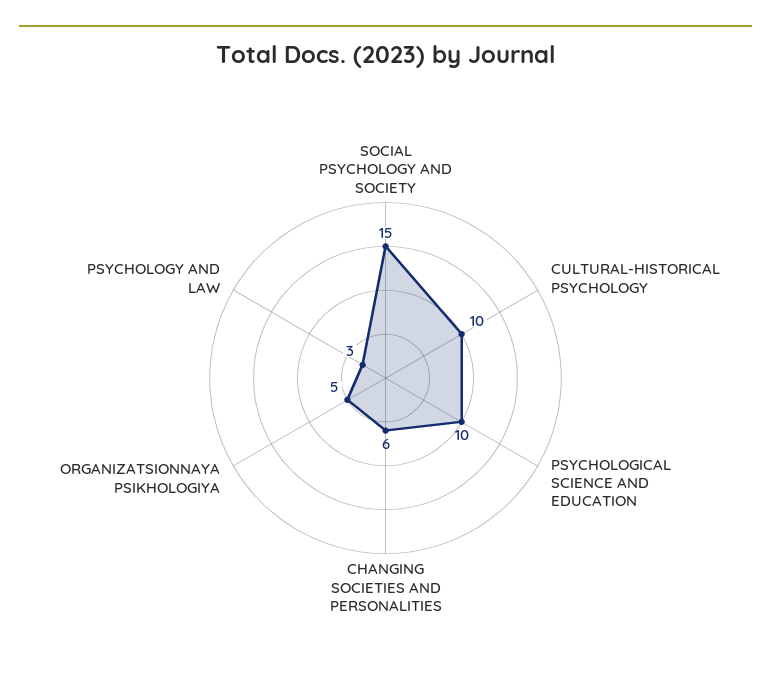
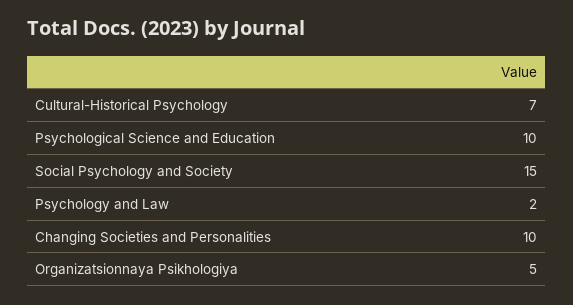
CULTURAL-HISTORICAL PSYCHOLOGY: 10 -> 7
CHANGING SOCIETIES AND PERSONALITIES: 6 -> 10
PSYCHOLOGY AND LAW: 3 -> 2

